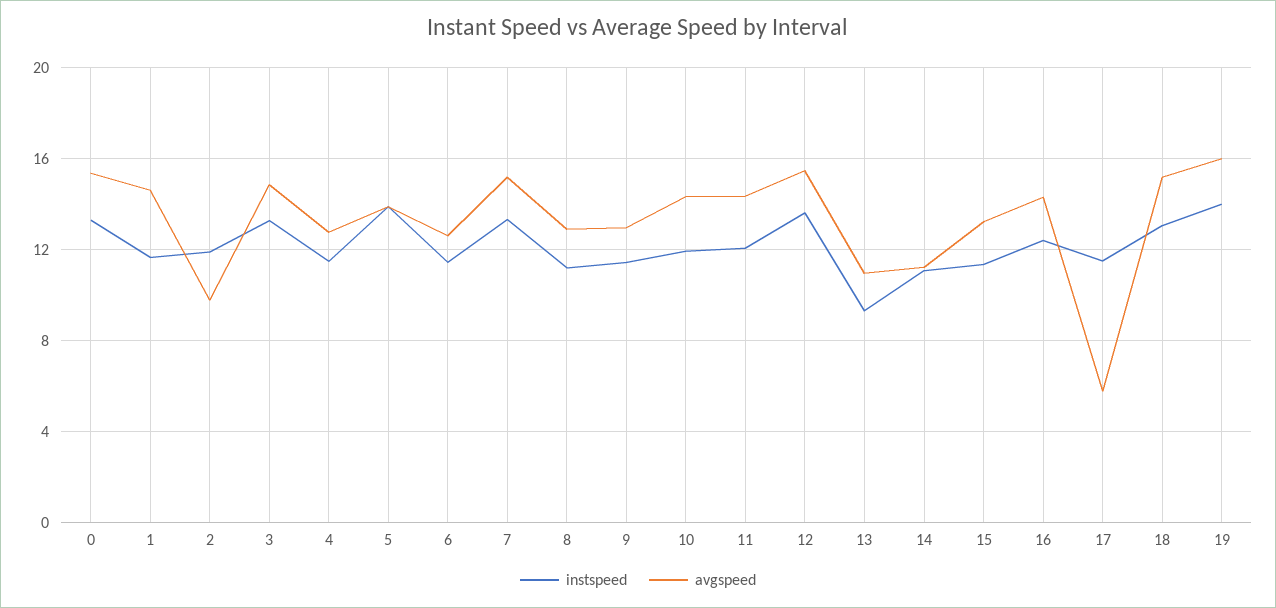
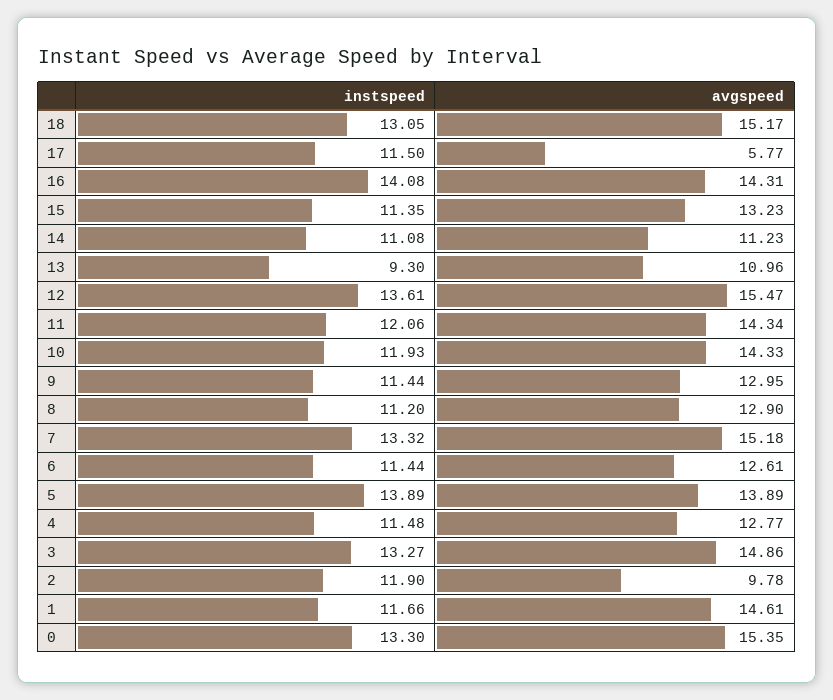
instspeed, 16: 12.5 -> 14.08
instspeed, 19: 14 -> none
avgspeed, 19: 16 -> none

